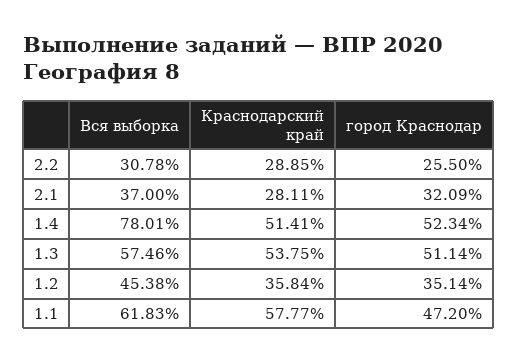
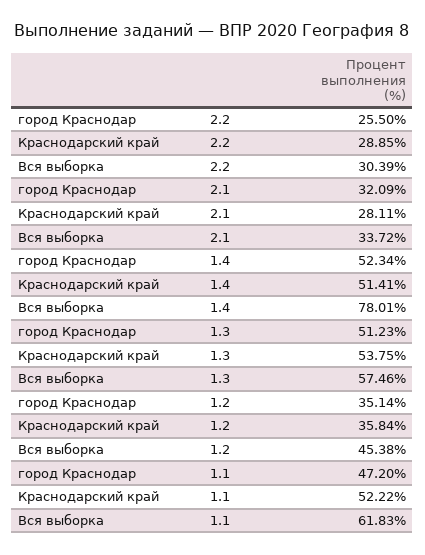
Вся выборка, 2.2: 30.78 -> 30.39
Вся выборка, 2.1: 37 -> 33.72
город Краснодар, 1.3: 51.14 -> 51.23
Краснодарский край, 1.1: 57.77 -> 52.22

